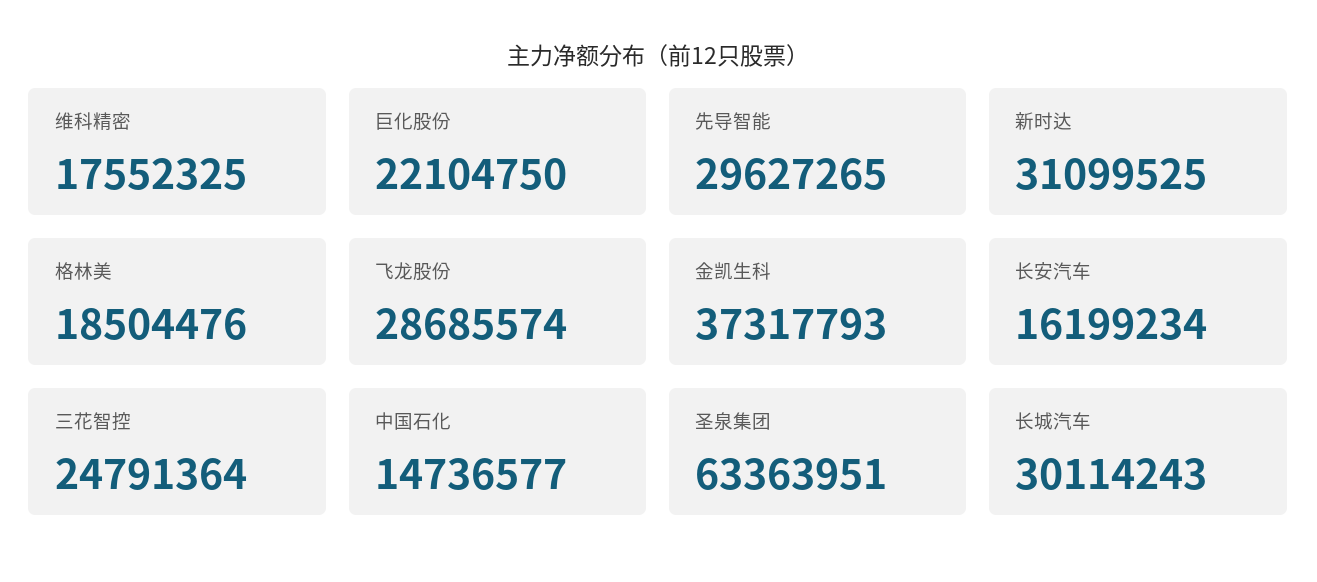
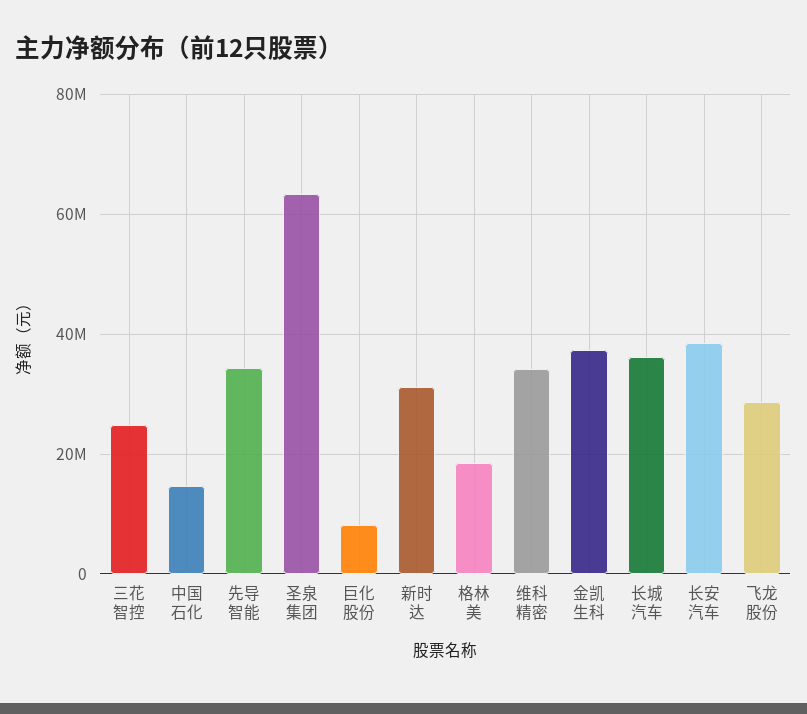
维科精密: 17552325 -> 34000000
巨化股份: 22104750 -> 8000000
先导智能: 29627265 -> 34000000
长安汽车: 16199234 -> 38000000
长城汽车: 30114243 -> 36000000

